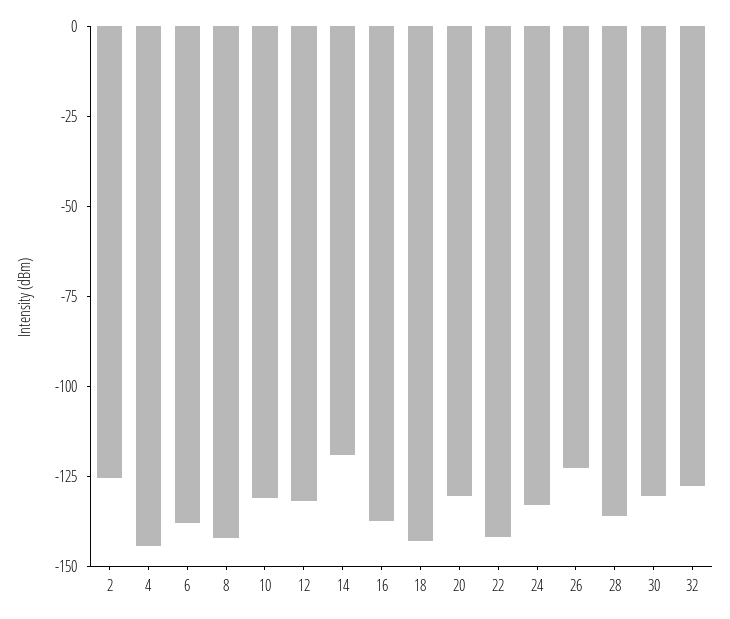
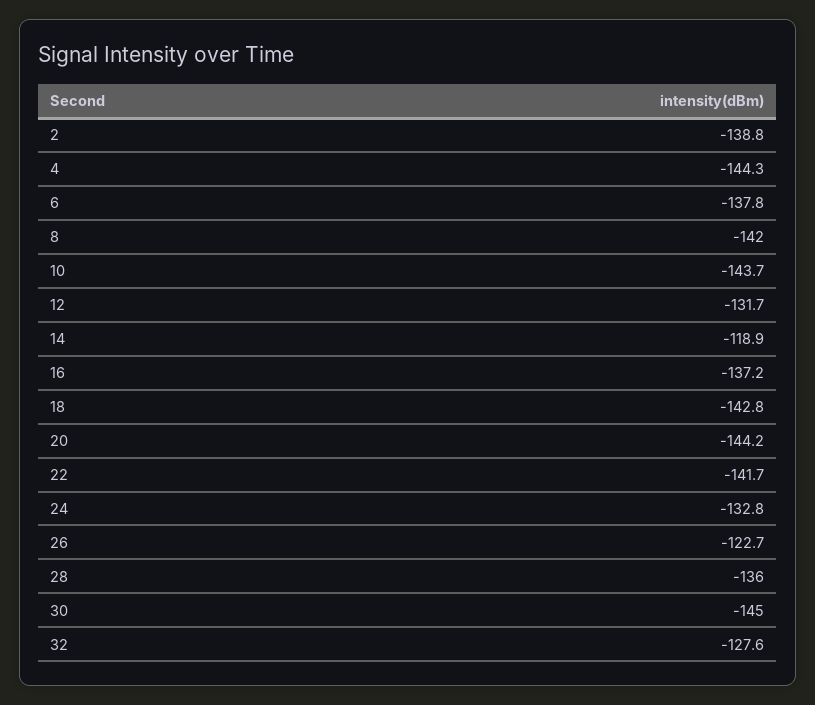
2: -125 -> -138.8
10: -130 -> -143.7
20: -130 -> -144.2
30: -130 -> -145

